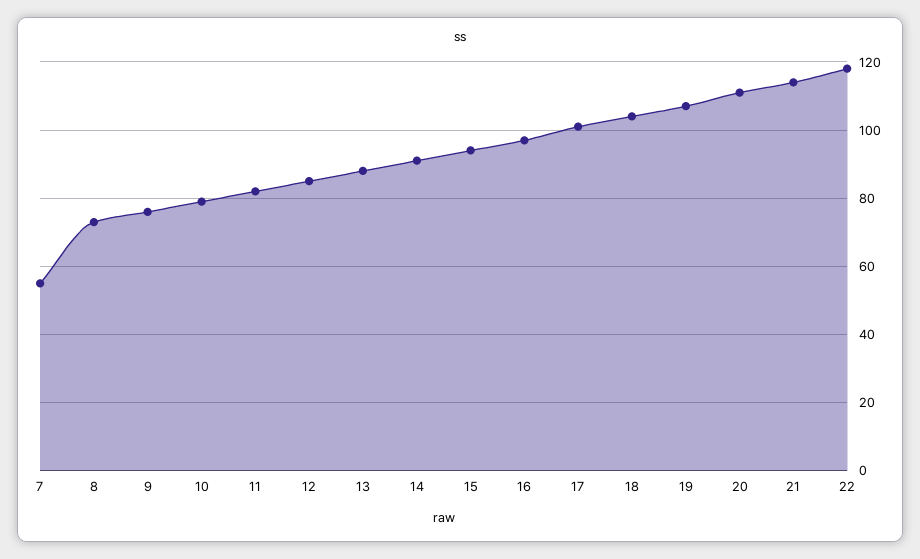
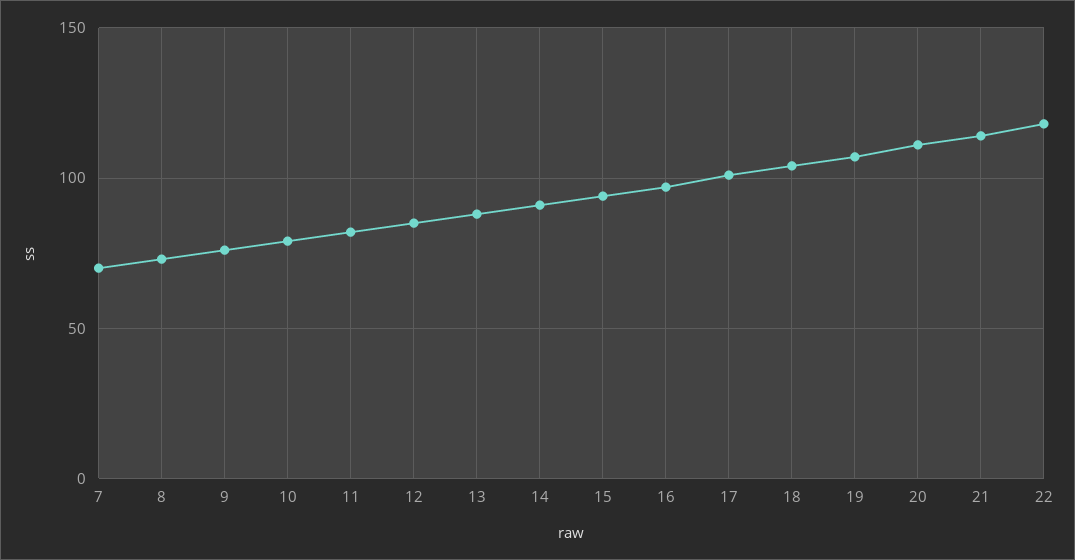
7: 55 -> 70

